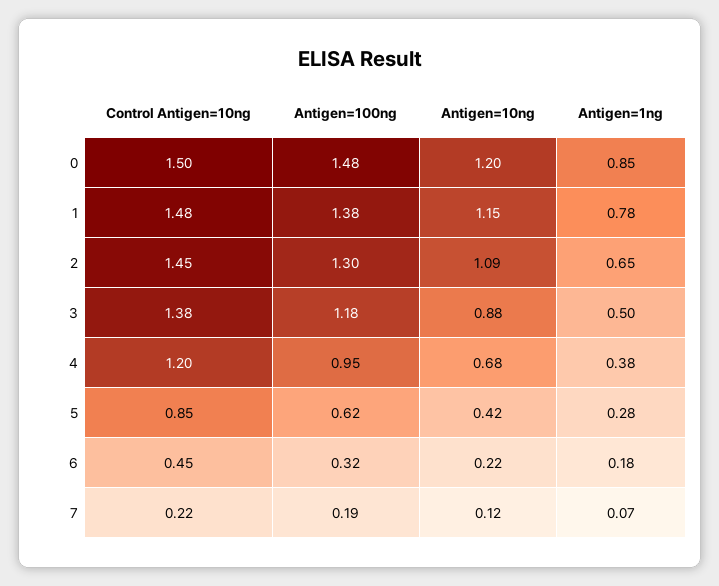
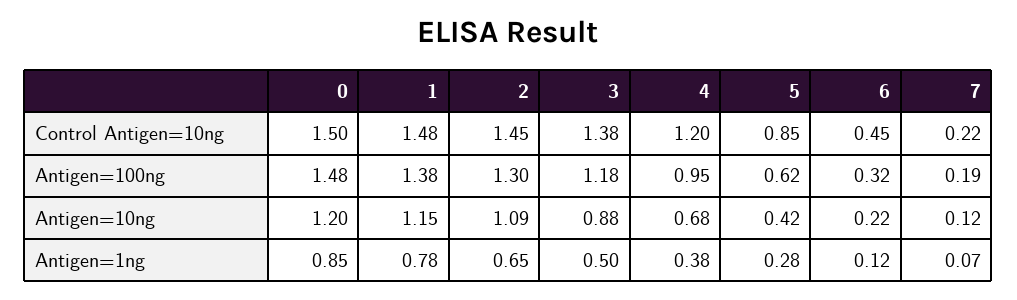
Antigen=1ng, 6: 0.18 -> 0.12

